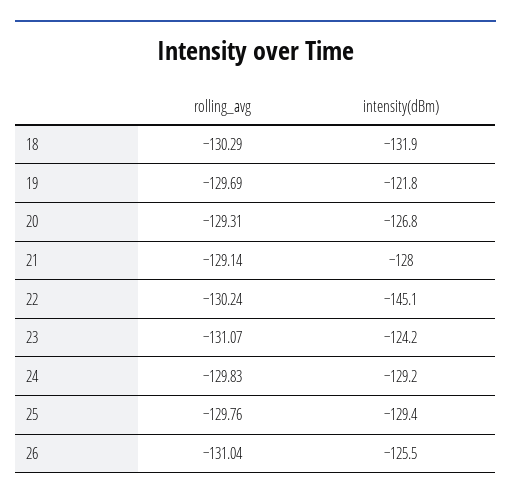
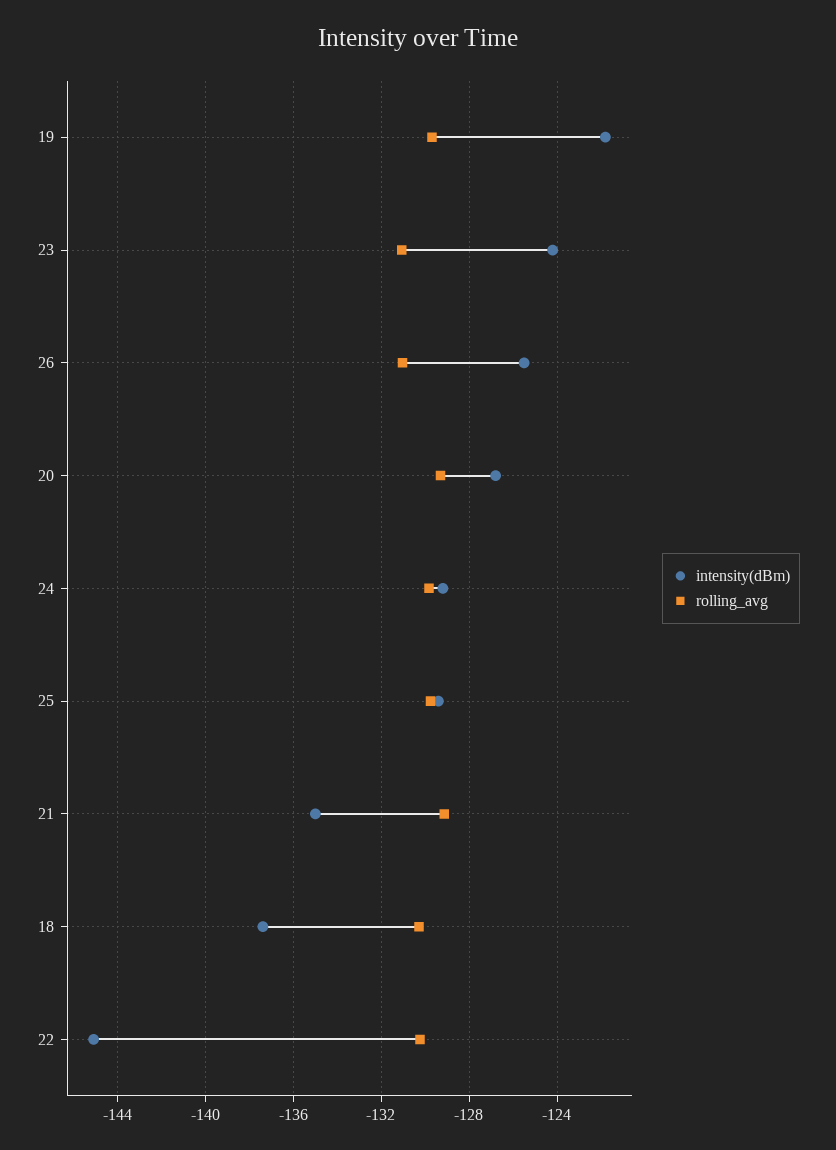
intensity(dBm), 18: -131.9 -> -137.5
intensity(dBm), 21: -128 -> -135

